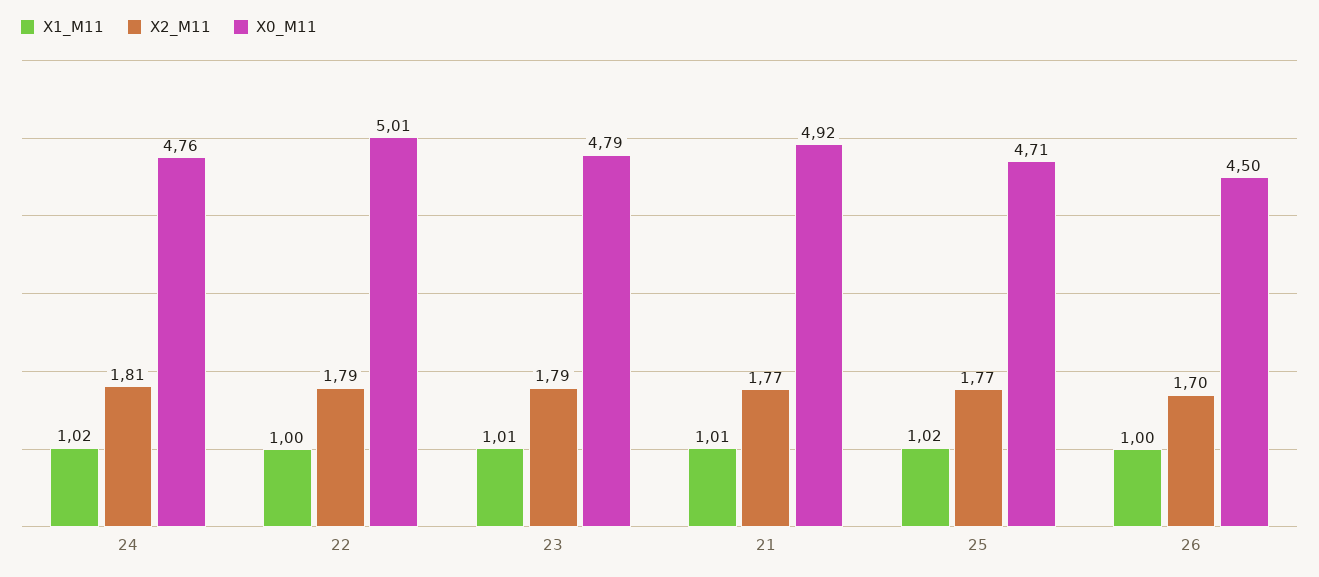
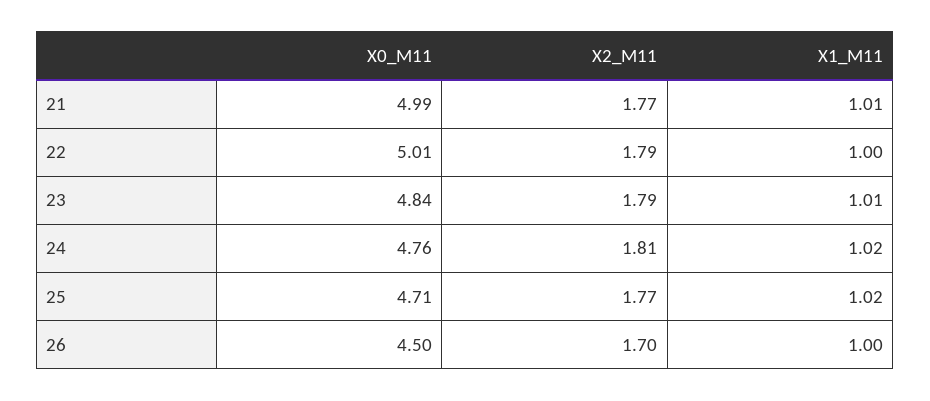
X0_M11, 23: 4.79 -> 4.84
X0_M11, 21: 4.92 -> 4.99

